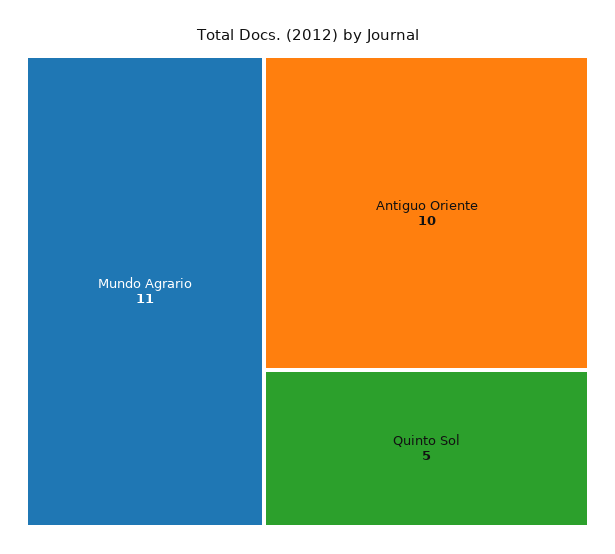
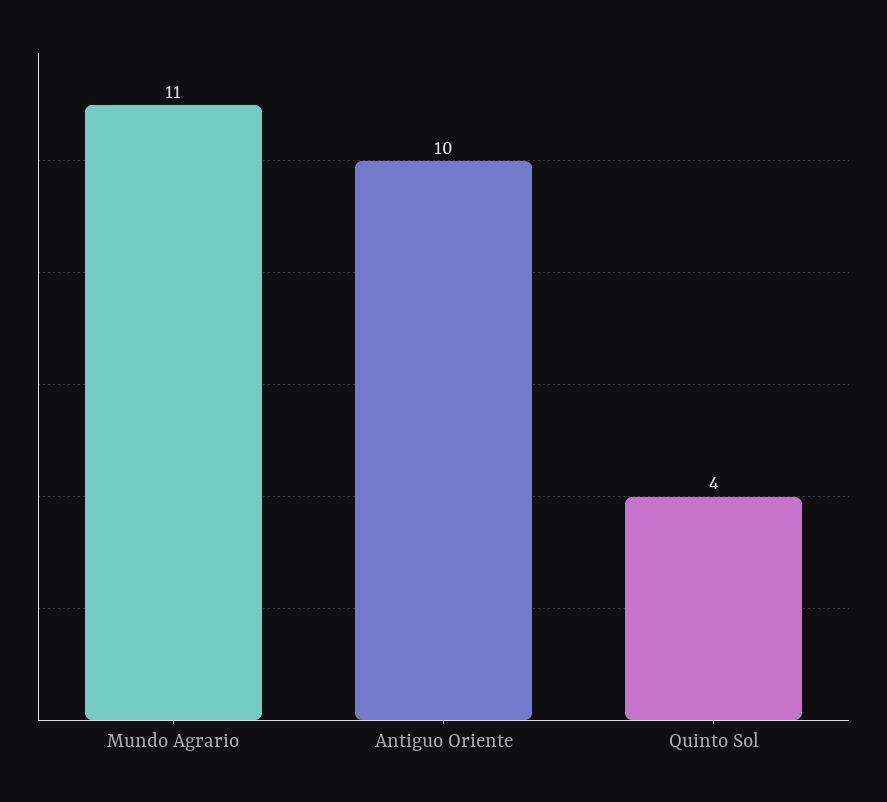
Quinto Sol: 5 -> 4

